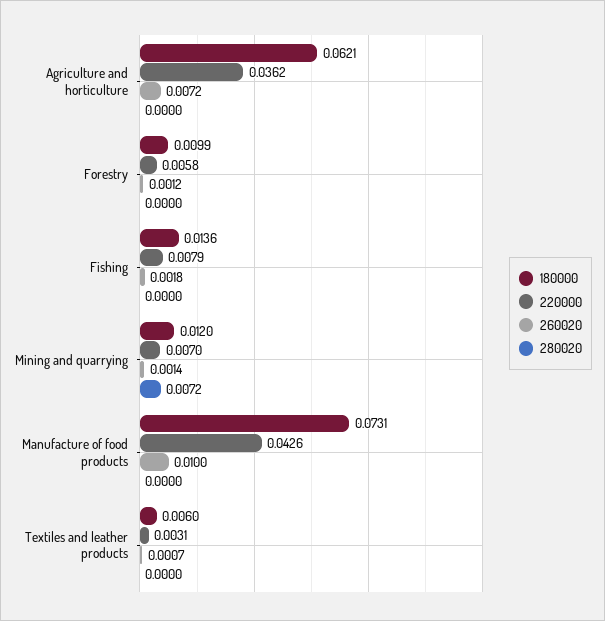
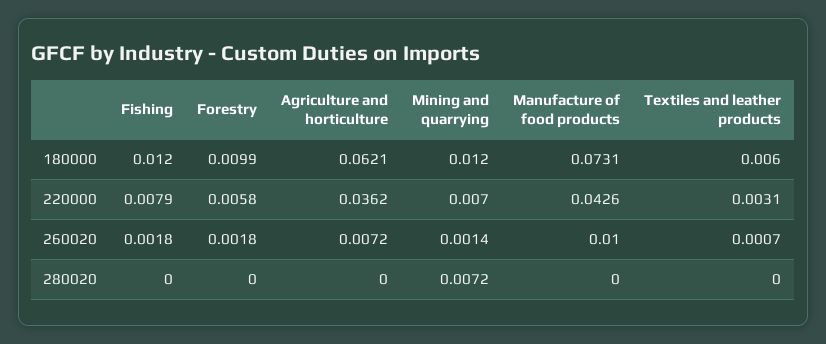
260020, Forestry: 0.0012 -> 0.0018
180000, Fishing: 0.0136 -> 0.012

